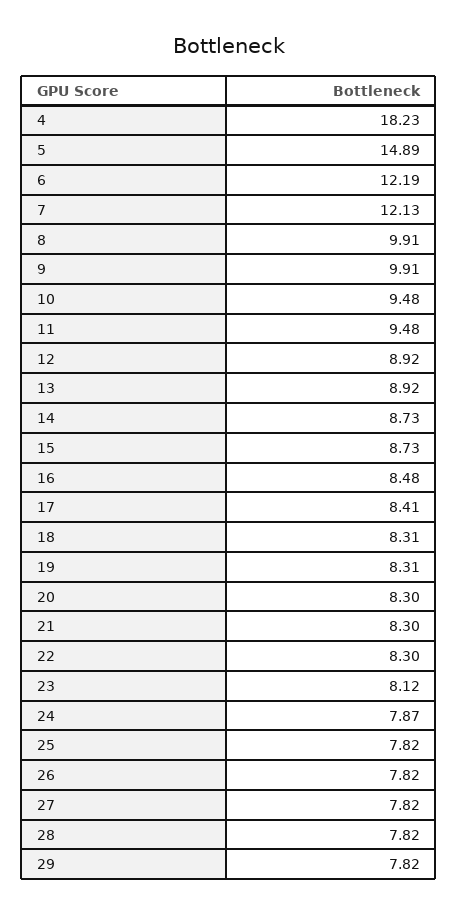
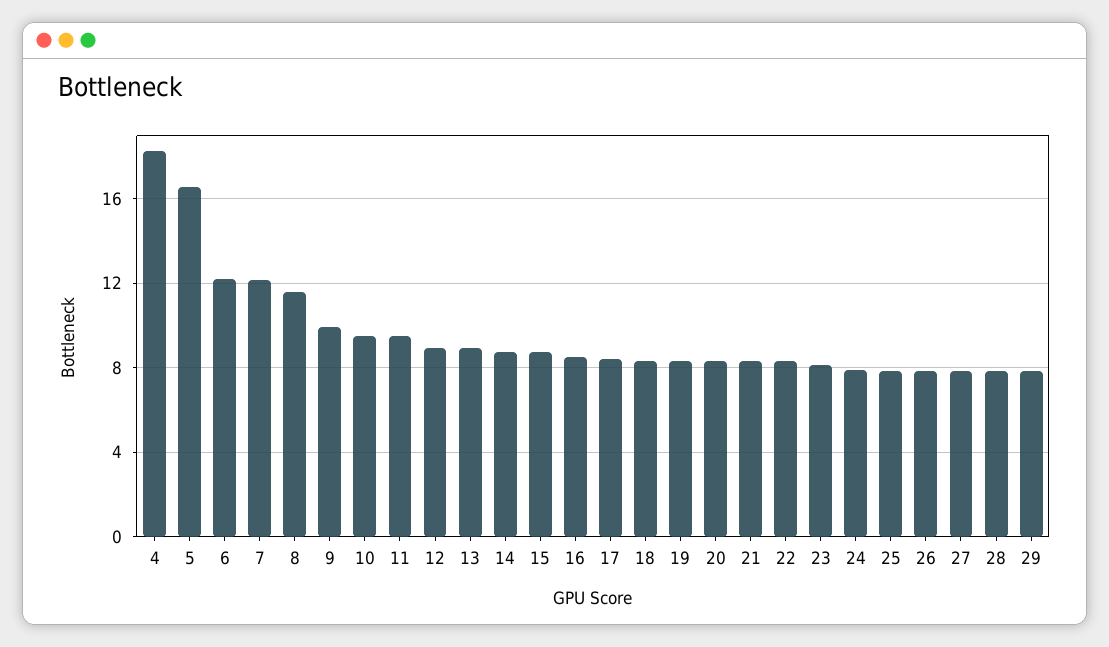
5: 14.89 -> 16.5
8: 9.91 -> 11.5

